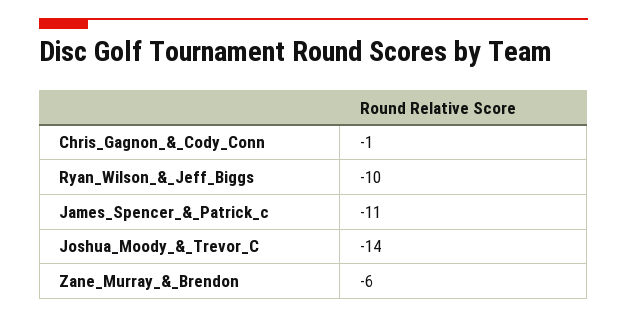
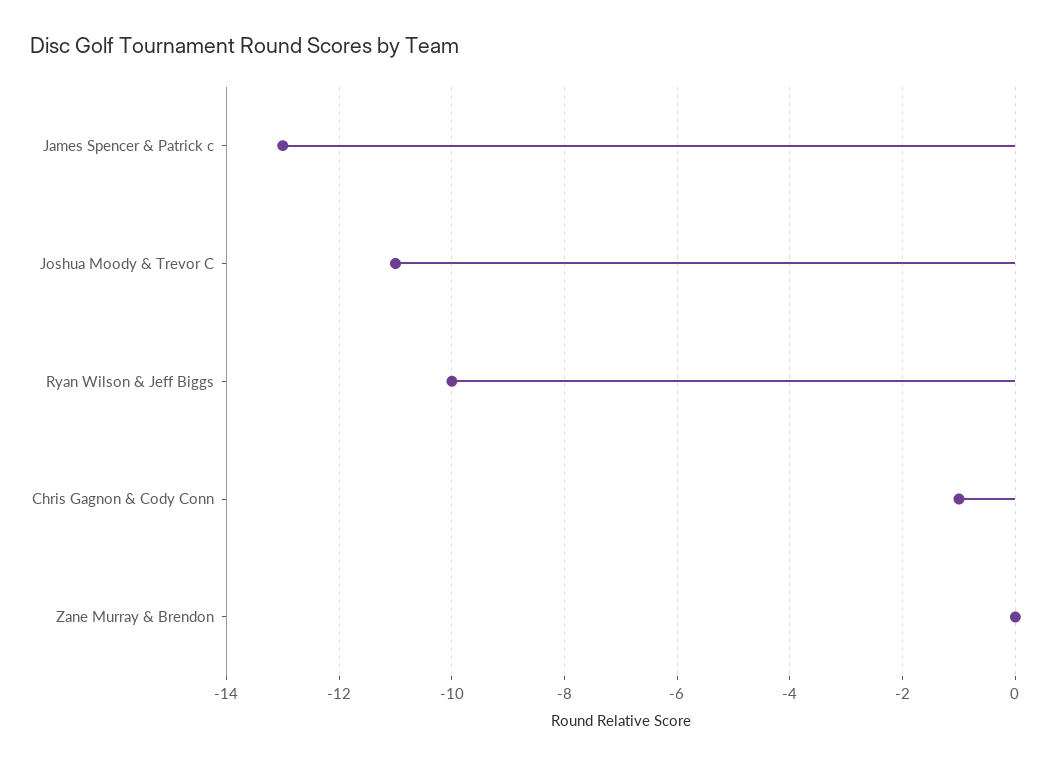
James_Spencer_&_Patrick_c: -11 -> -13
Joshua_Moody_&_Trevor_C: -14 -> -11
Zane_Murray_&_Brendon: -6 -> 0

